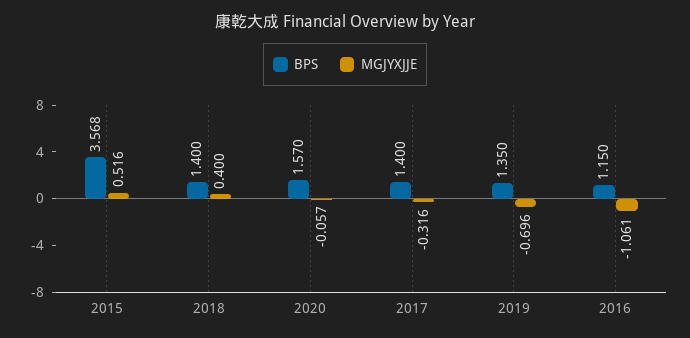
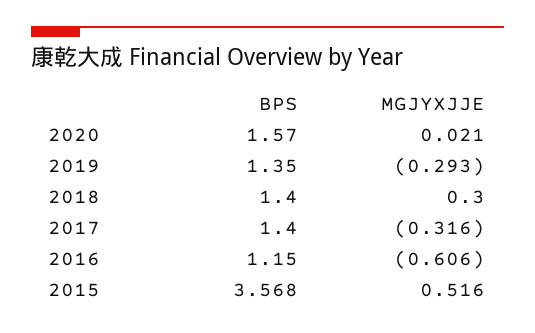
MGJYXJJE, 2018: 0.4 -> 0.3
MGJYXJJE, 2020: -0.057 -> 0.021
MGJYXJJE, 2019: -0.696 -> -0.293
MGJYXJJE, 2016: -1.061 -> -0.606

